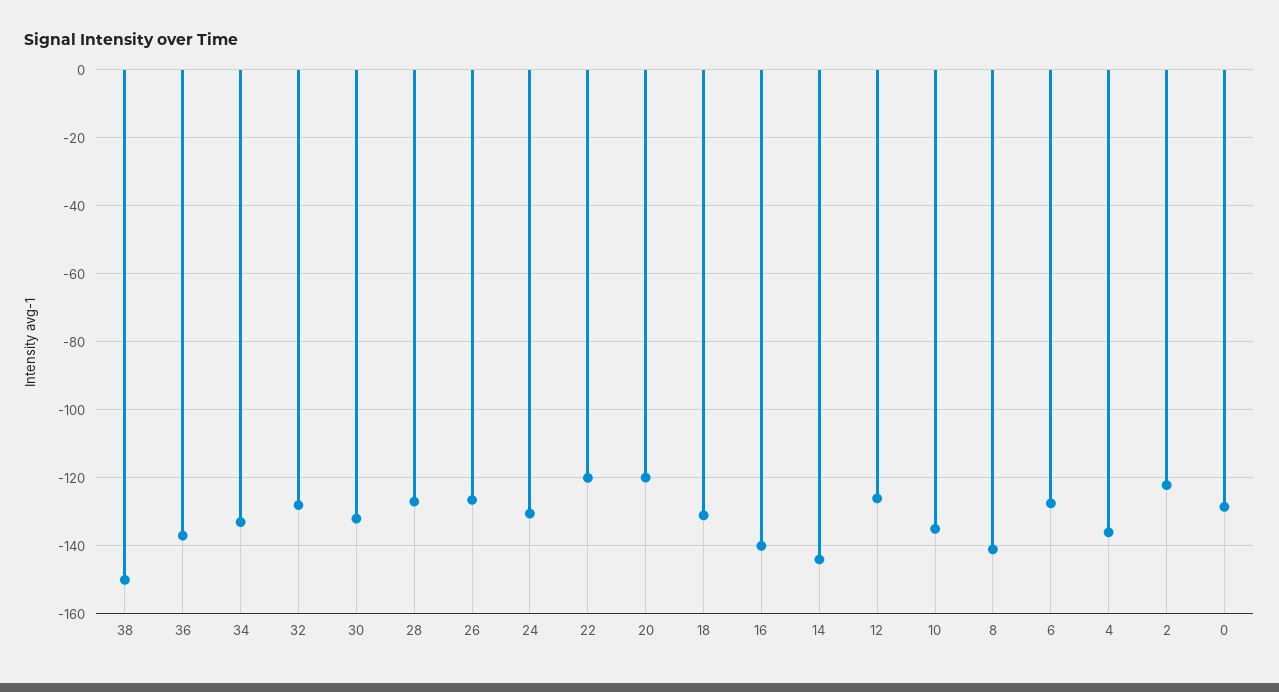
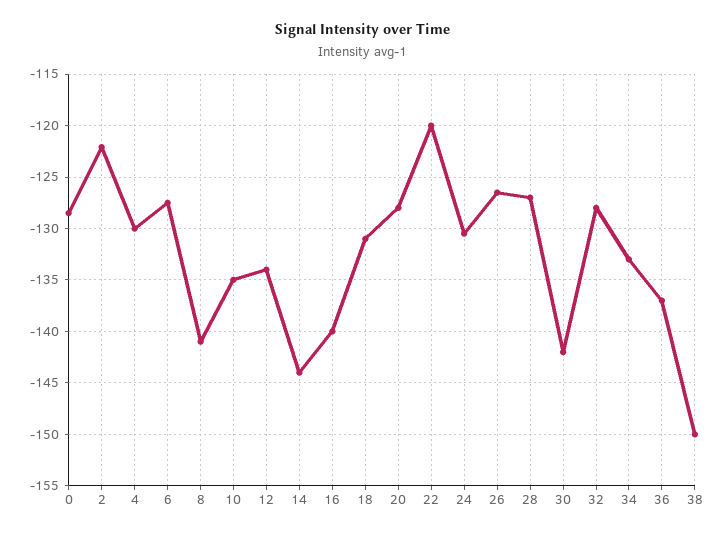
30: -132 -> -142
20: -120 -> -128
12: -126 -> -134
4: -136 -> -130

